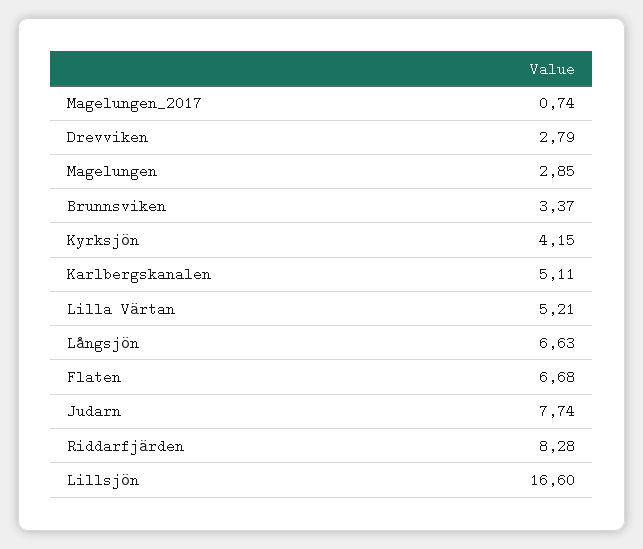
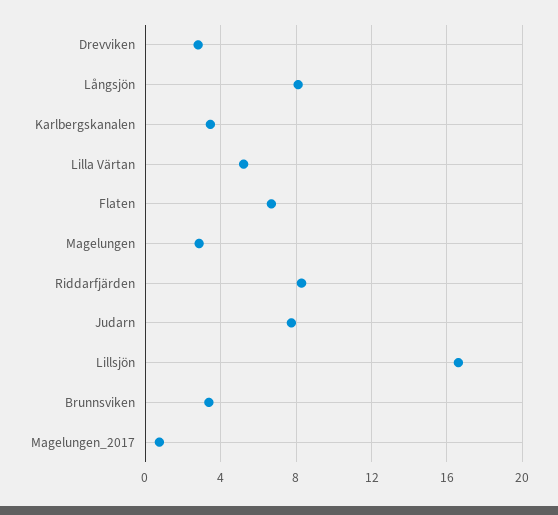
Kyrksjön: 4.15 -> none
Karlbergskanalen: 5.11 -> 3.5
Långsjön: 6.63 -> 8

